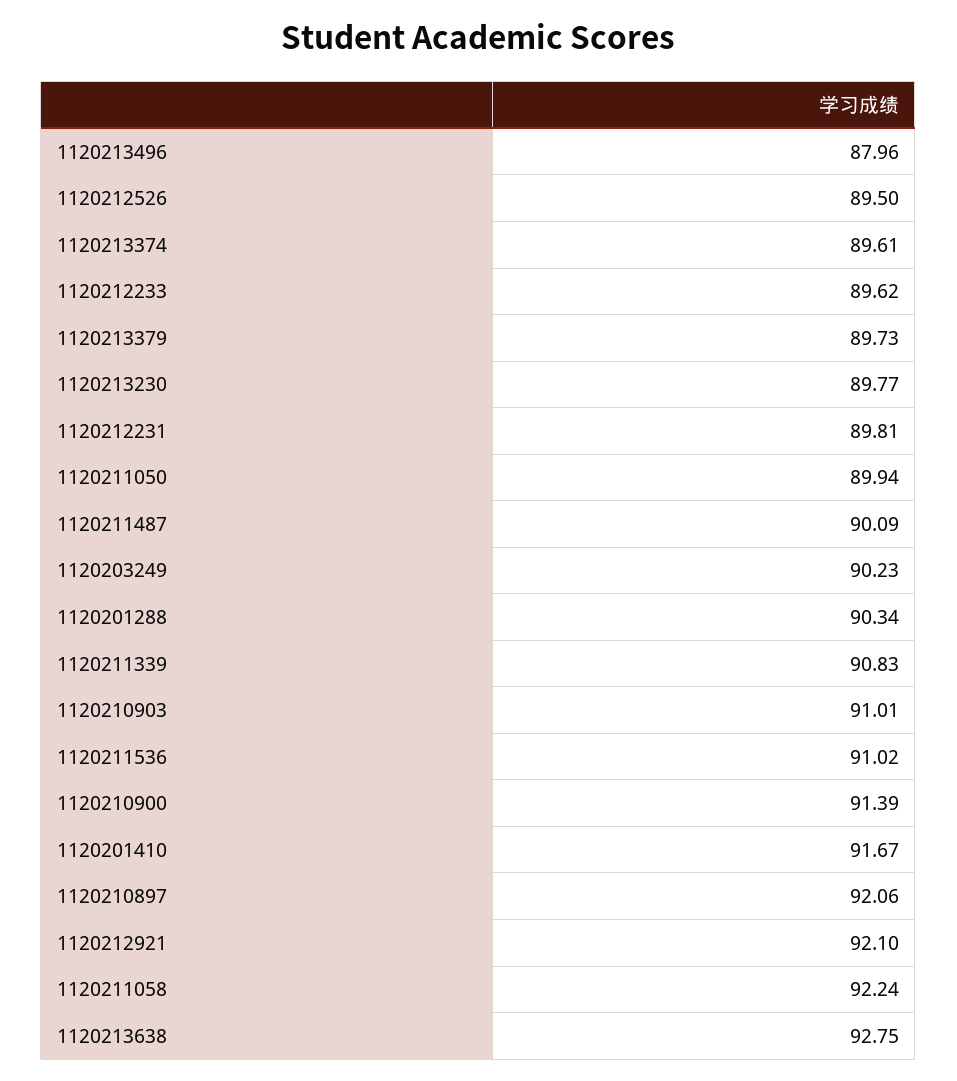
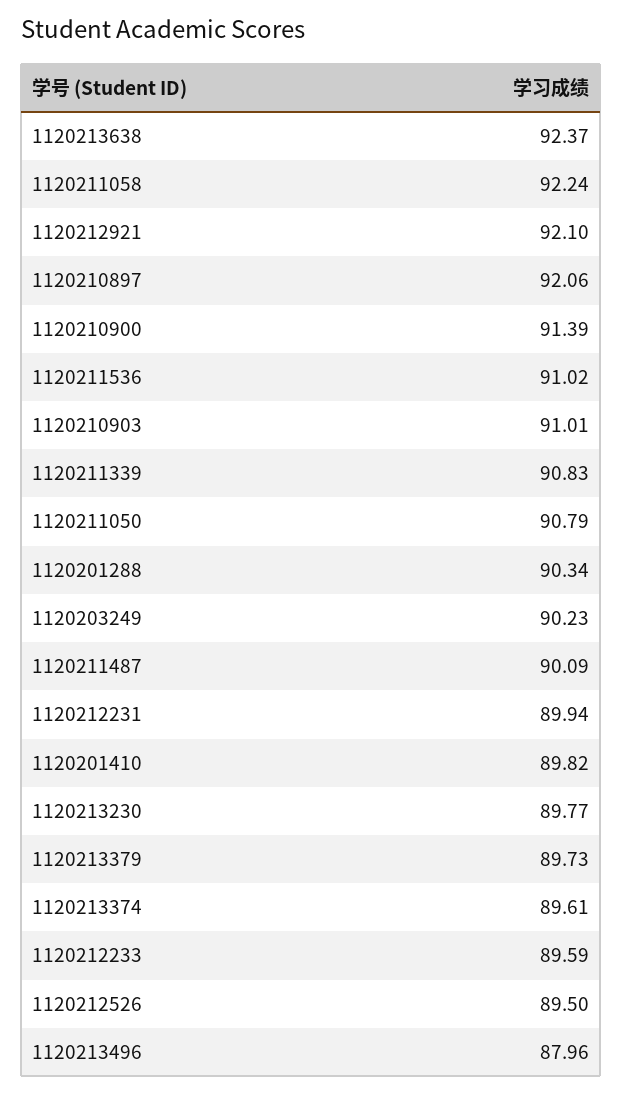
1120212233: 89.62 -> 89.59
1120212231: 89.81 -> 89.94
1120211050: 89.94 -> 90.79
1120201410: 91.67 -> 89.82
1120213638: 92.75 -> 92.37

